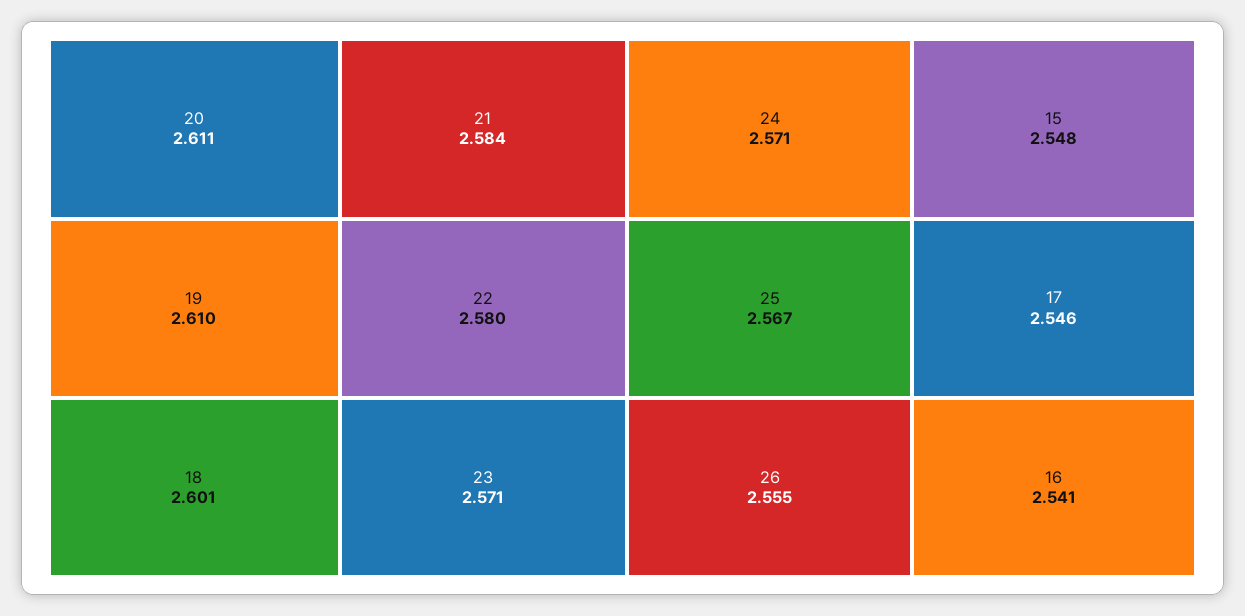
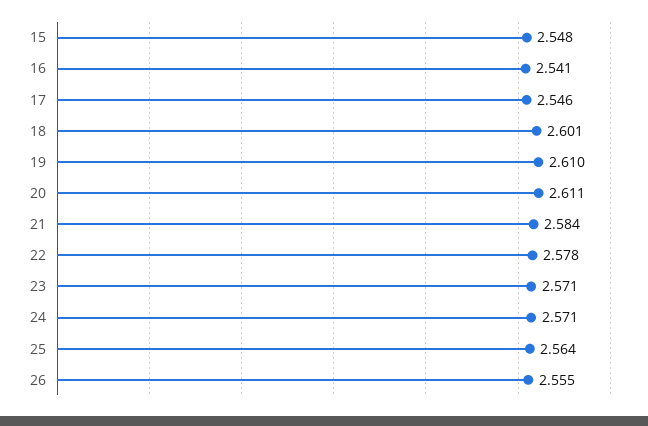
22: 2.58 -> 2.578
25: 2.567 -> 2.564

